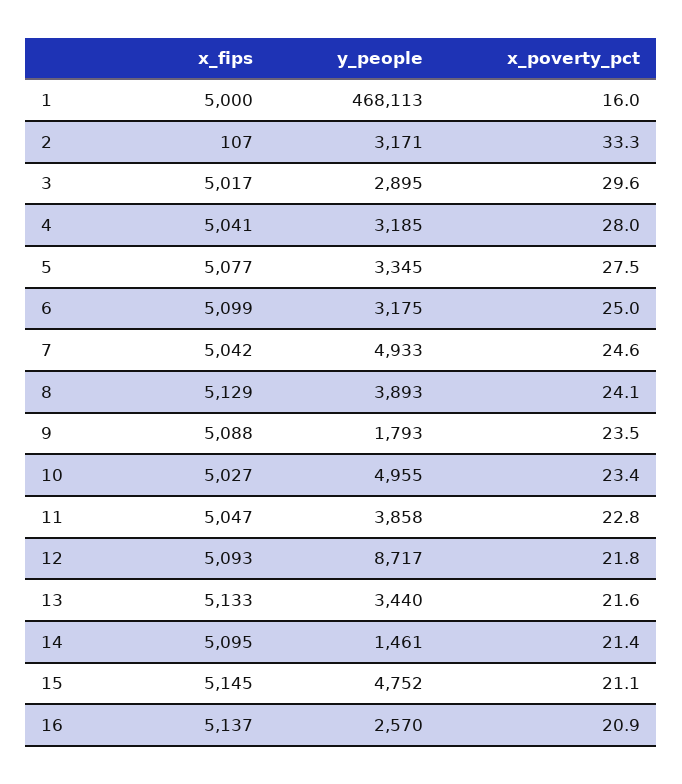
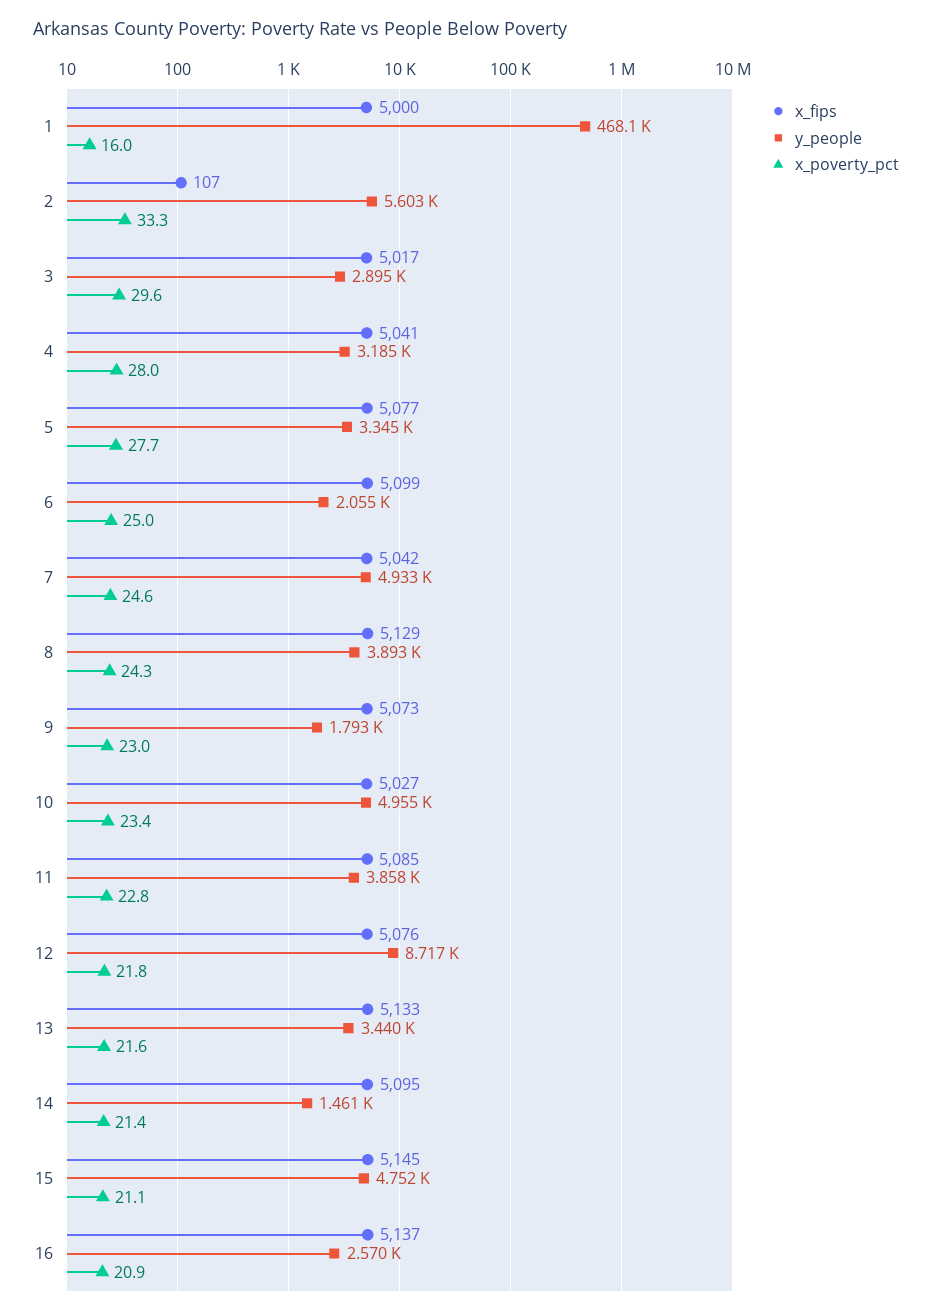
y_people, 2: 3171 -> 5603
x_poverty_pct, 5: 27.5 -> 27.7
y_people, 6: 3175 -> 2055
x_poverty_pct, 8: 24.1 -> 24.3
x_fips, 9: 5088 -> 5073
x_poverty_pct, 9: 23.5 -> 23
x_fips, 11: 5047 -> 5085
x_fips, 12: 5093 -> 5076

